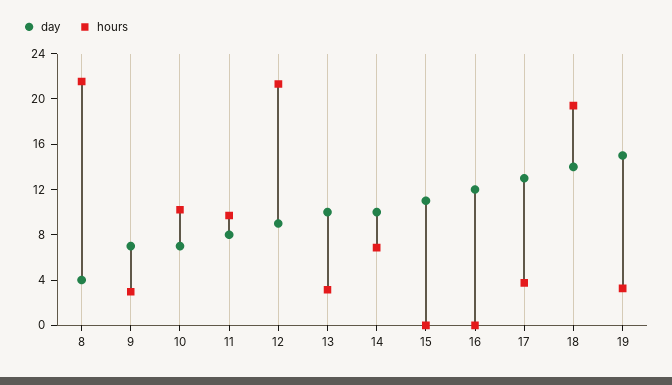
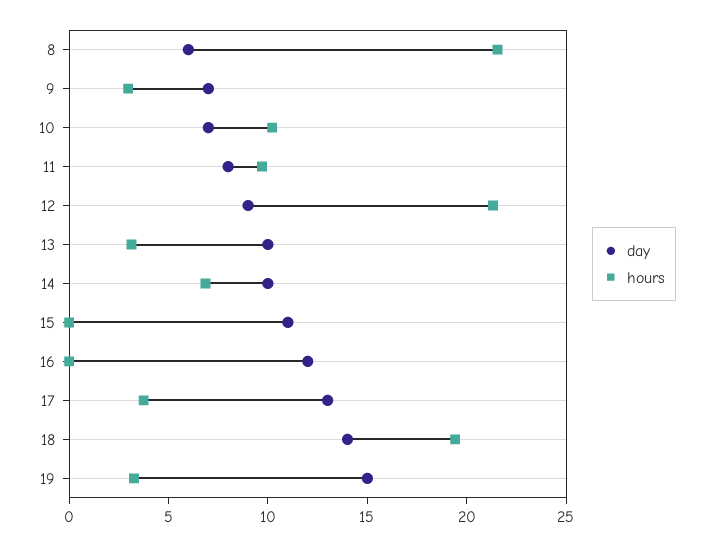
day, 8: 4 -> 6

